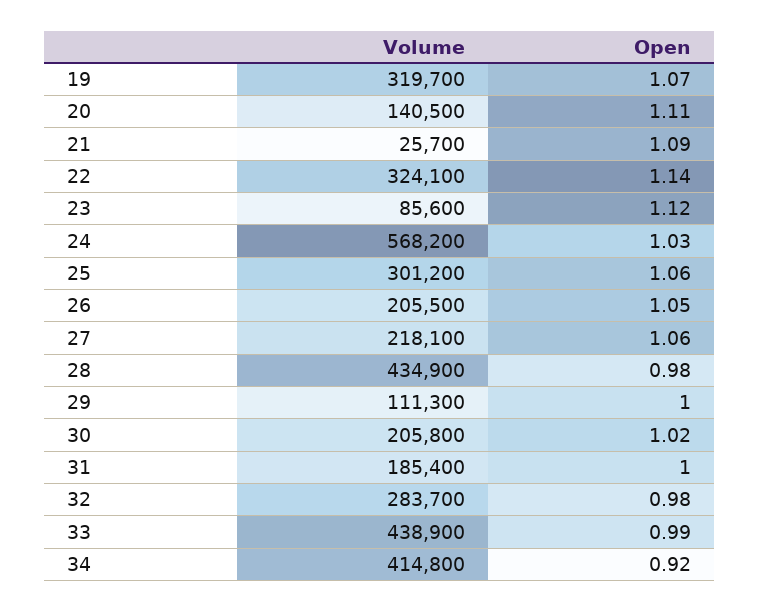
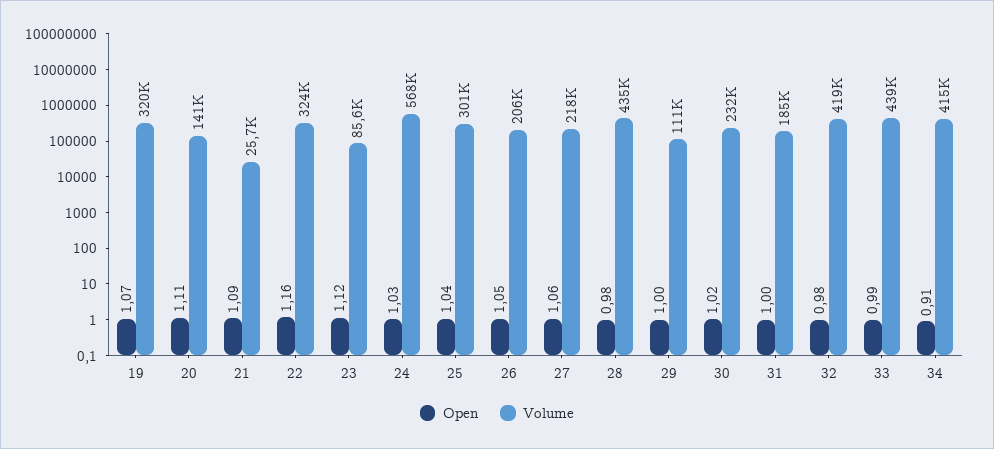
Open, 22: 1.14 -> 1.16
Open, 25: 1.06 -> 1.04
Volume, 30: 205800 -> 232000
Volume, 32: 283700 -> 419000
Open, 34: 0.92 -> 0.91

